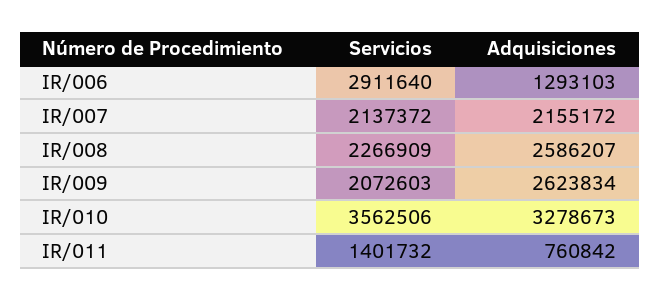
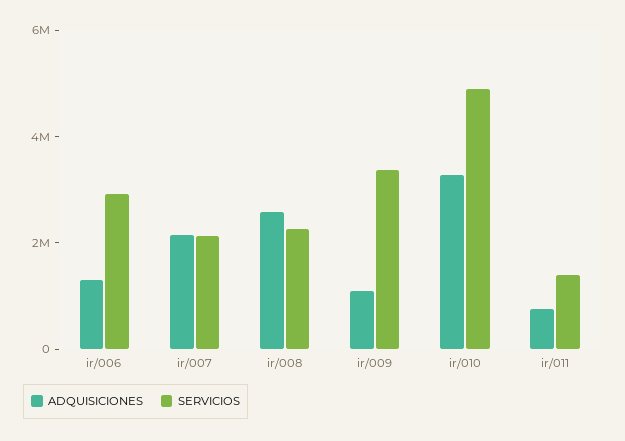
Servicios, IR/009: 2072603 -> 3500000
Adquisiciones, IR/009: 2623834 -> 1000000
Servicios, IR/010: 3562506 -> 5000000

